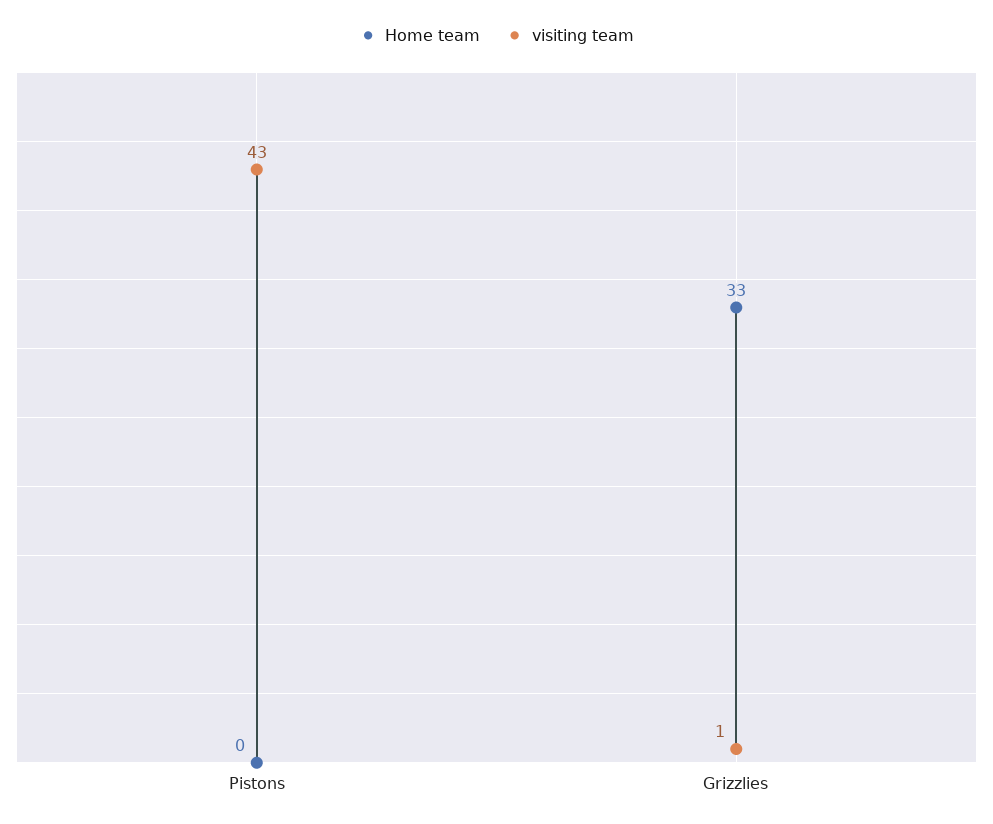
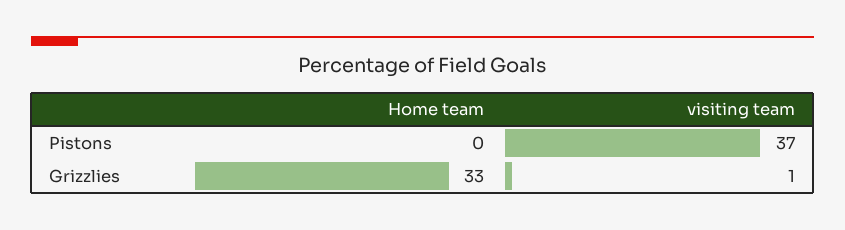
visiting team, Pistons: 43 -> 37

